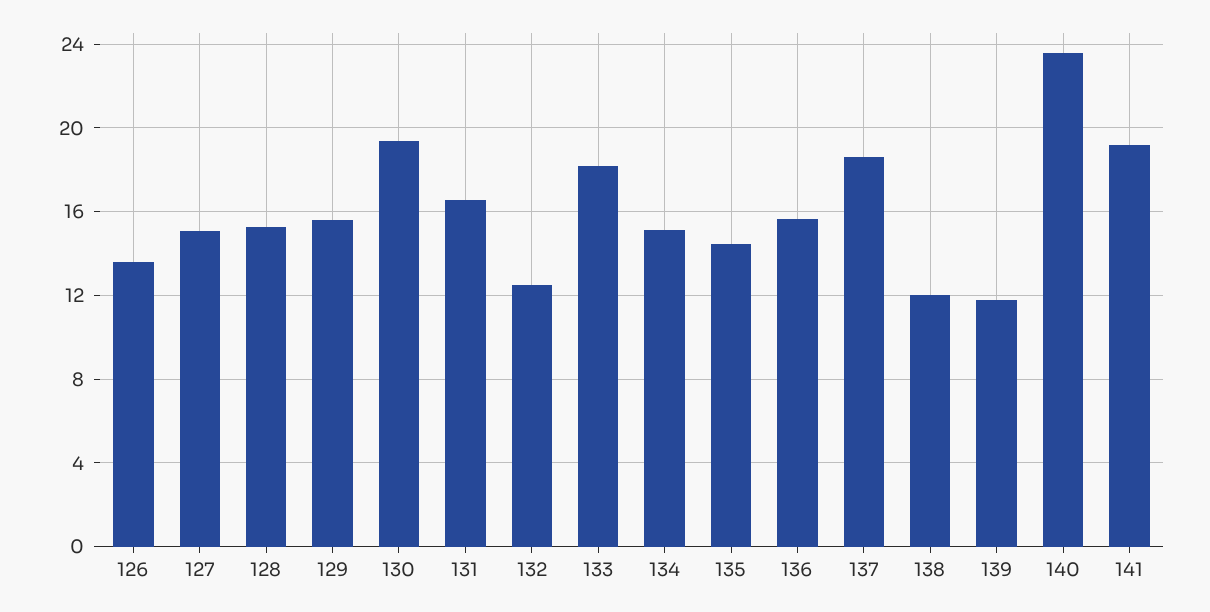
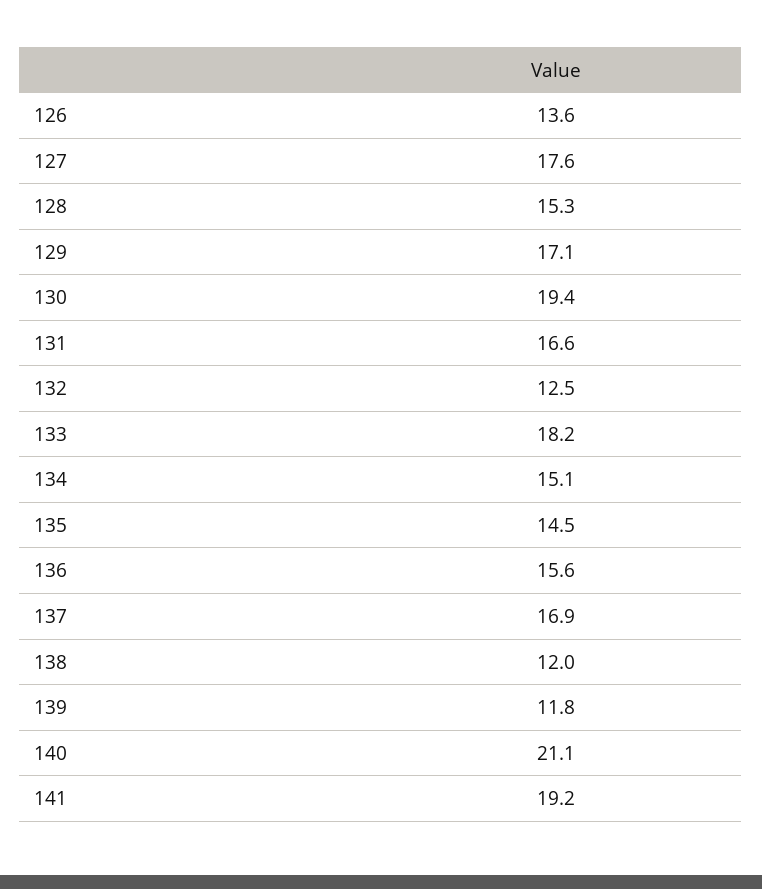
127: 15 -> 17.6
129: 15.5 -> 17.1
137: 18.5 -> 16.9
140: 23.5 -> 21.1

